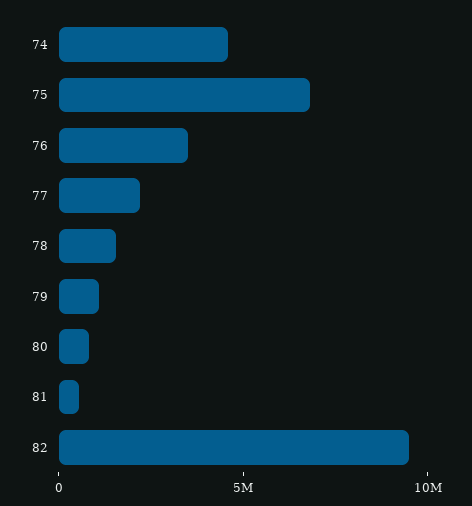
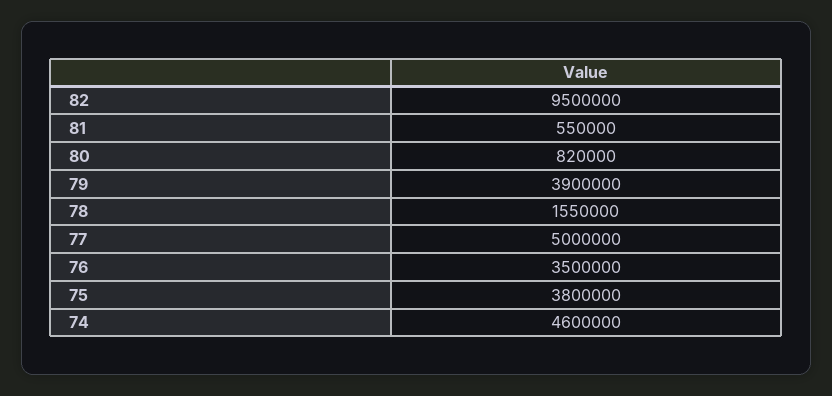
75: 7000000 -> 3800000
77: 2000000 -> 5000000
79: 1000000 -> 3900000

